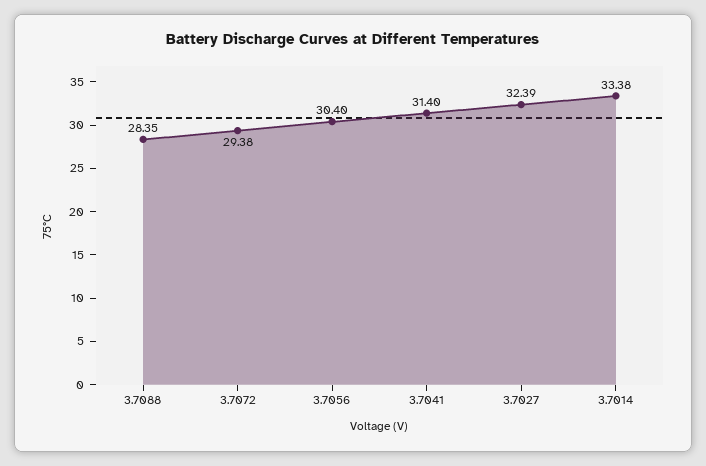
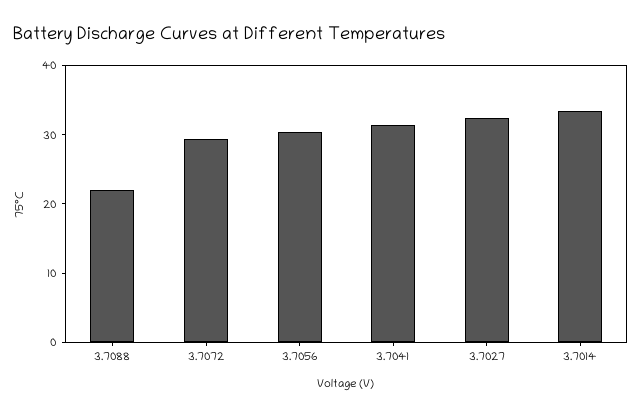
3.7088: 28.35 -> 22

